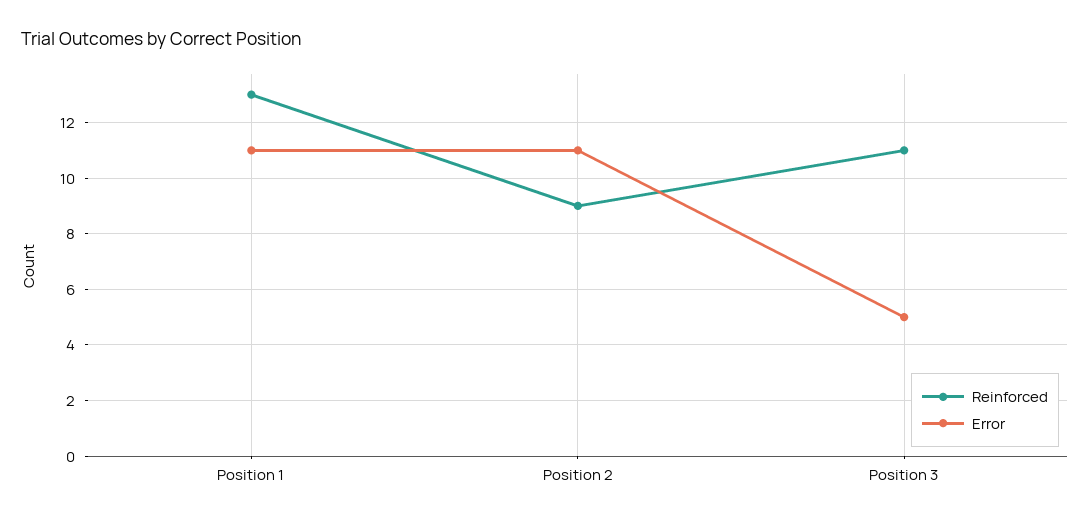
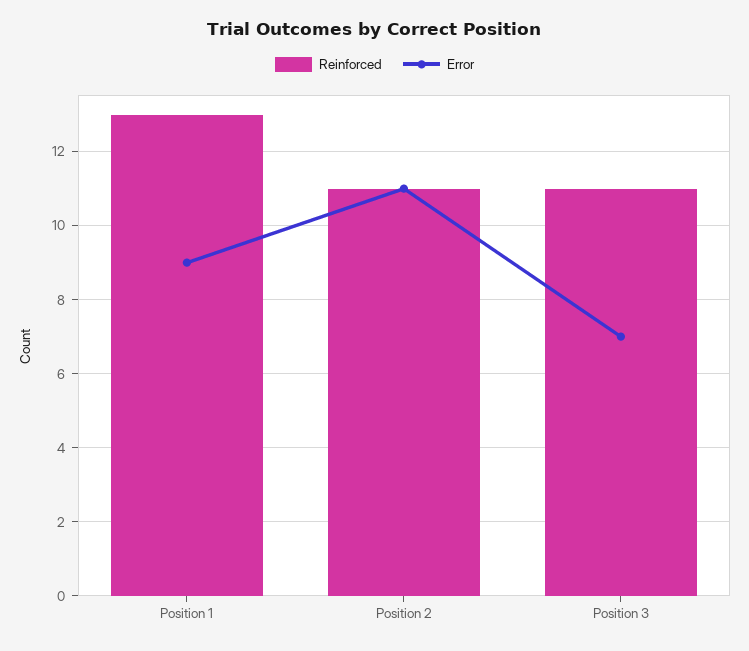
Error, Position 1: 11 -> 9
Reinforced, Position 2: 9 -> 11
Error, Position 3: 5 -> 7

